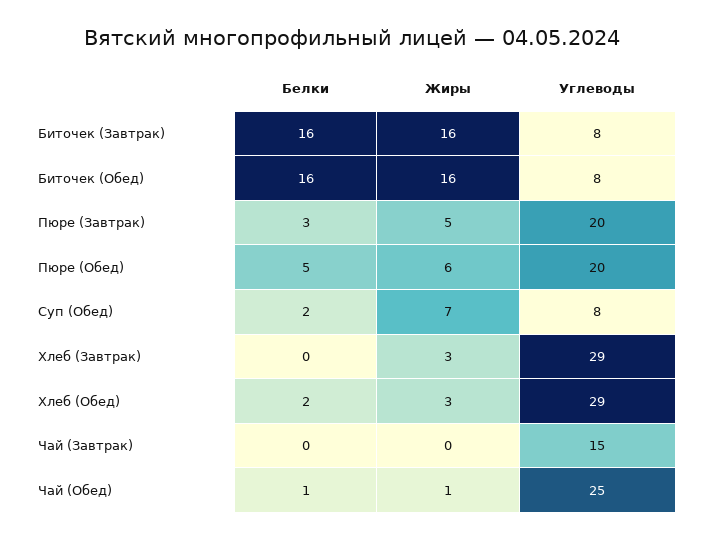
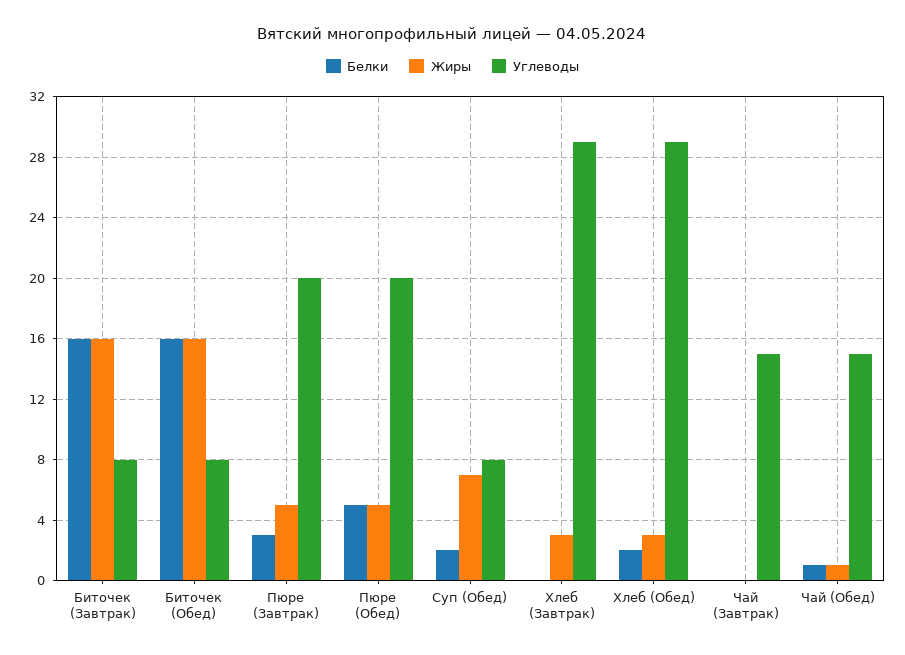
Жиры, Пюре (Обед): 6 -> 5
Углеводы, Чай (Обед): 25 -> 15

